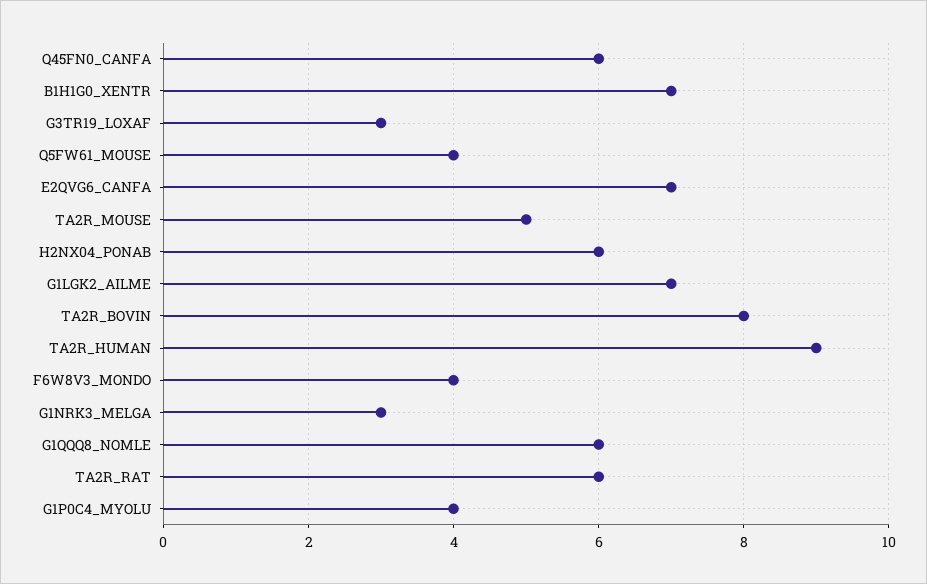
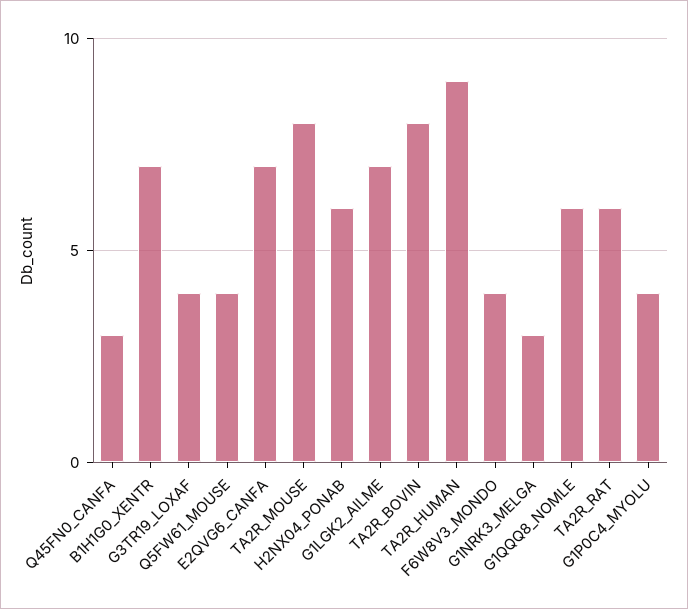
Q45FN0_CANFA: 6 -> 3
G3TR19_LOXAF: 3 -> 4
TA2R_MOUSE: 5 -> 8

